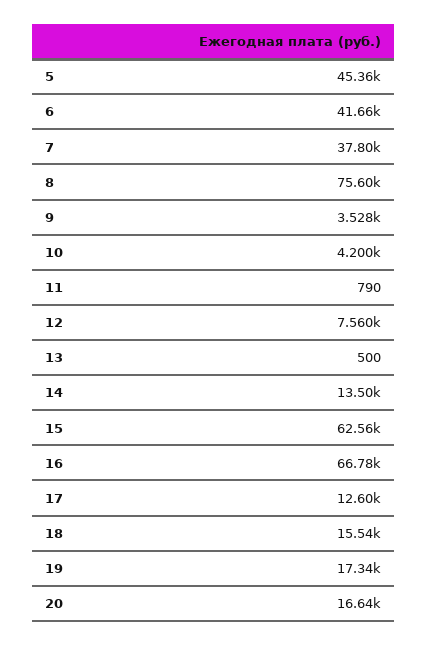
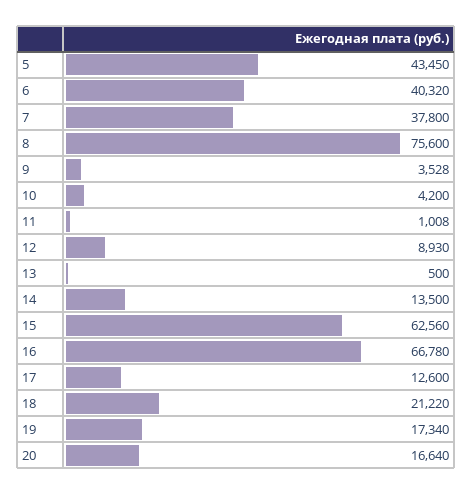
5: 45360 -> 43450
6: 41660 -> 40320
11: 790 -> 1008
12: 7560 -> 8930
18: 15540 -> 21220

